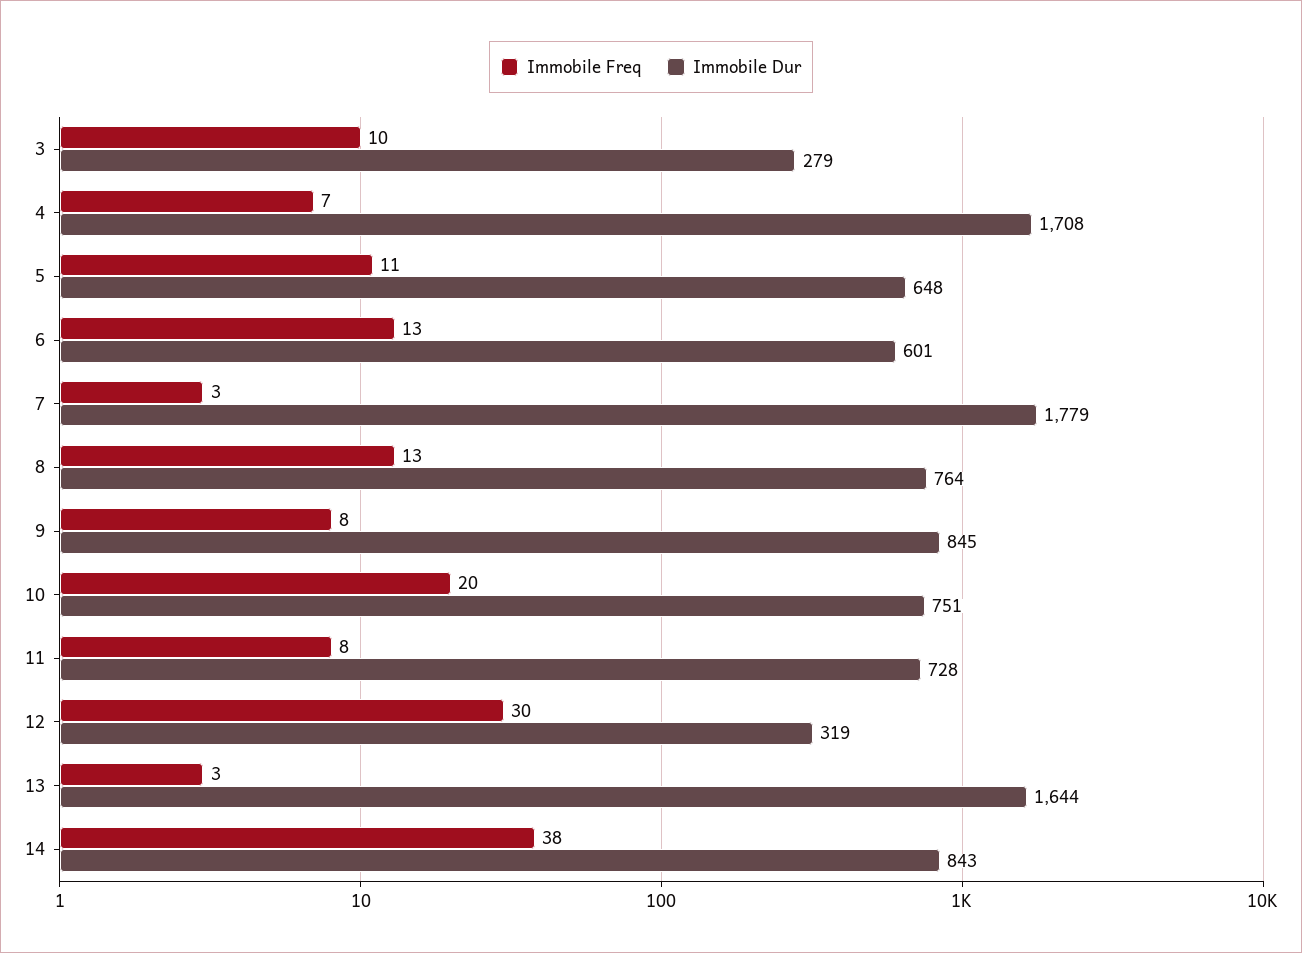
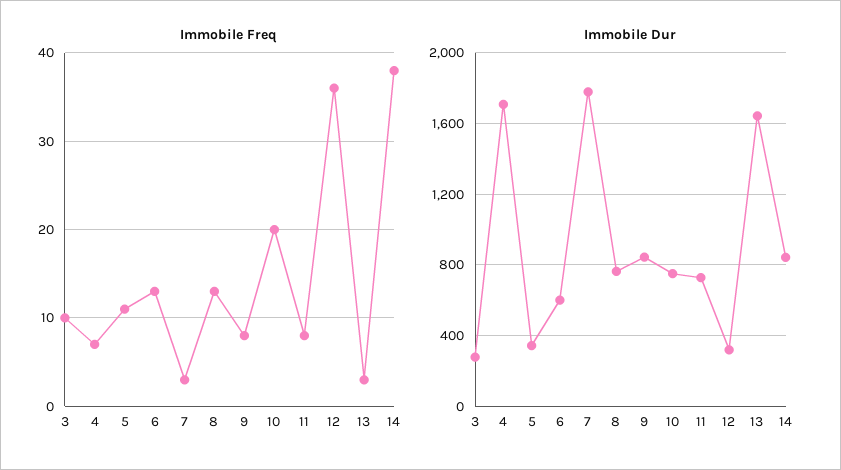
Immobile Dur, 5: 648 -> 350
Immobile Freq, 12: 30 -> 36

